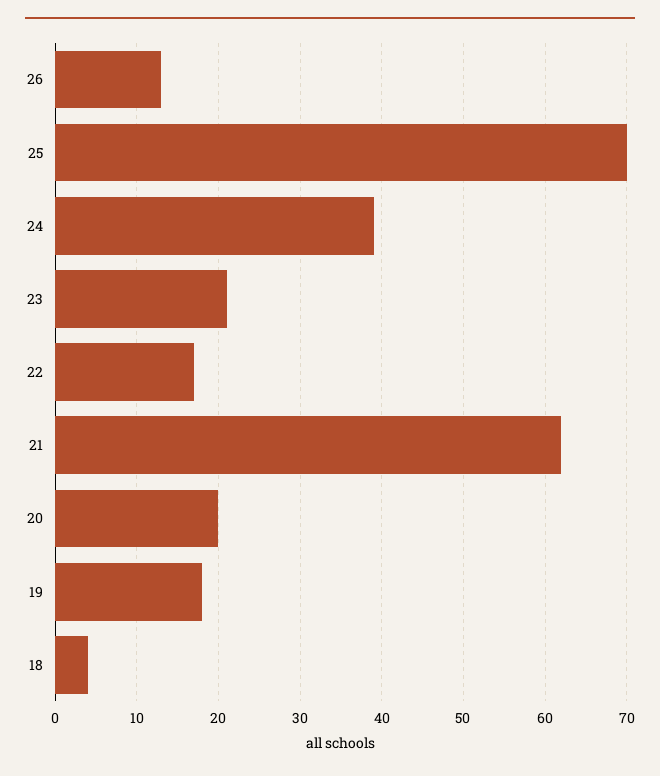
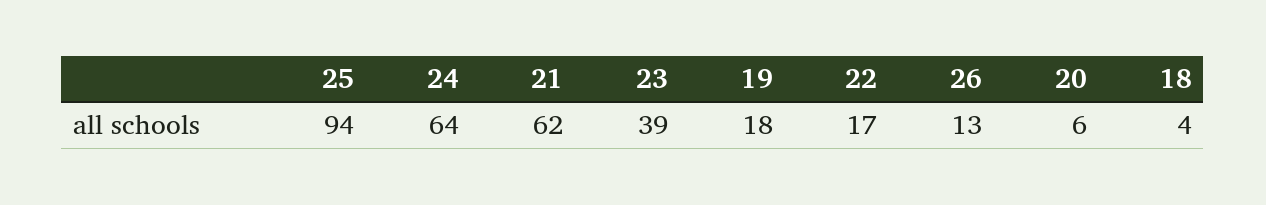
25: 70 -> 94
24: 39 -> 64
23: 21 -> 39
20: 20 -> 6

